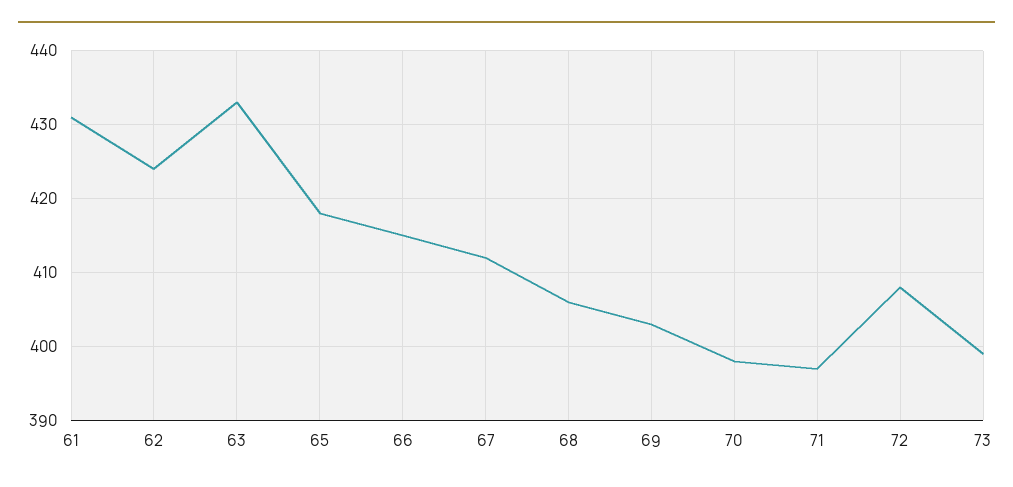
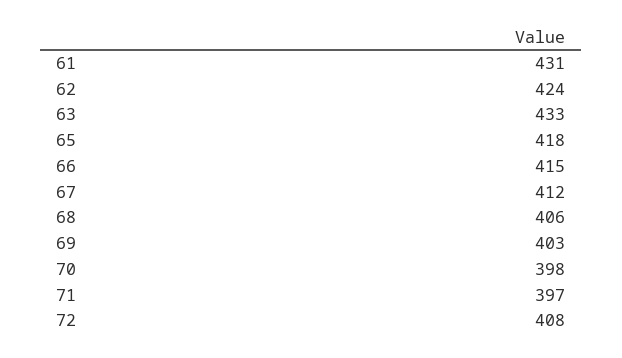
73: 399 -> none

